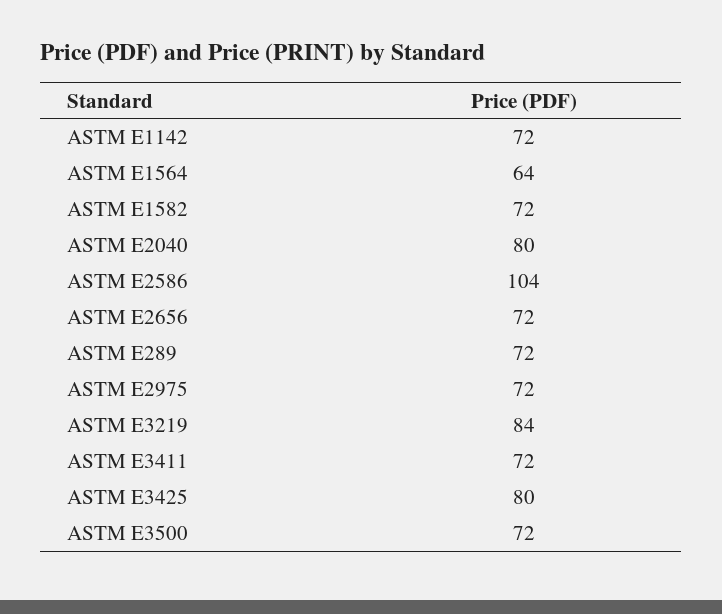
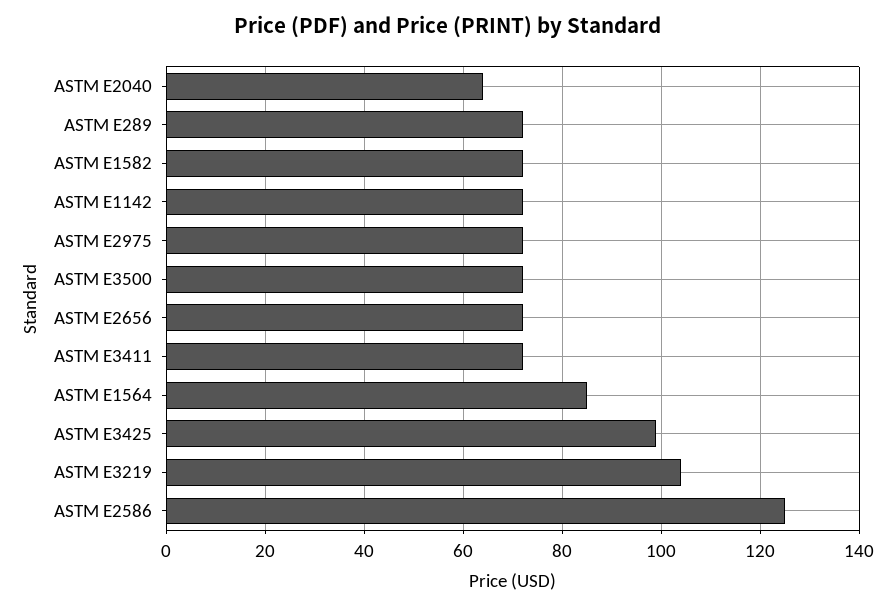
ASTM E1564: 64 -> 85
ASTM E2040: 80 -> 65
ASTM E2586: 104 -> 125
ASTM E3219: 84 -> 105
ASTM E3425: 80 -> 100

